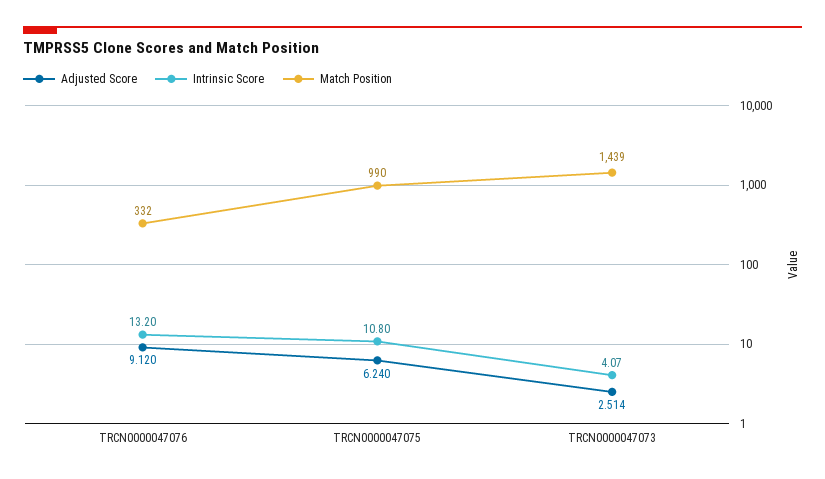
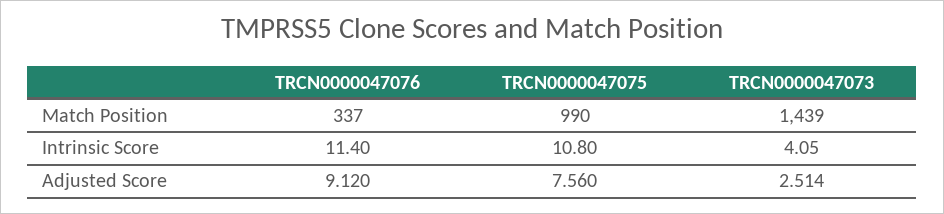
Intrinsic Score, TRCN0000047076: 13.2 -> 11.4
Match Position, TRCN0000047076: 332 -> 337
Adjusted Score, TRCN0000047075: 6.24 -> 7.56
Intrinsic Score, TRCN0000047073: 4.07 -> 4.05

